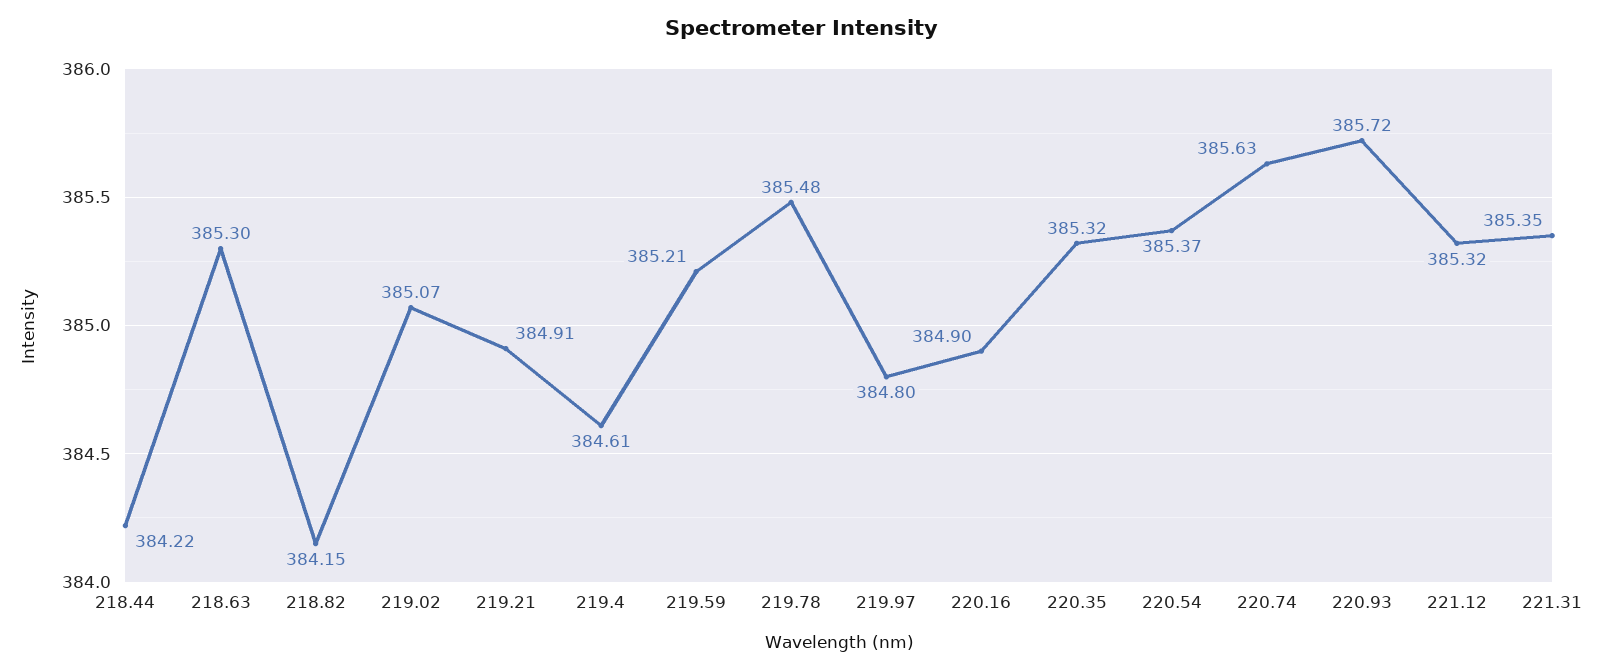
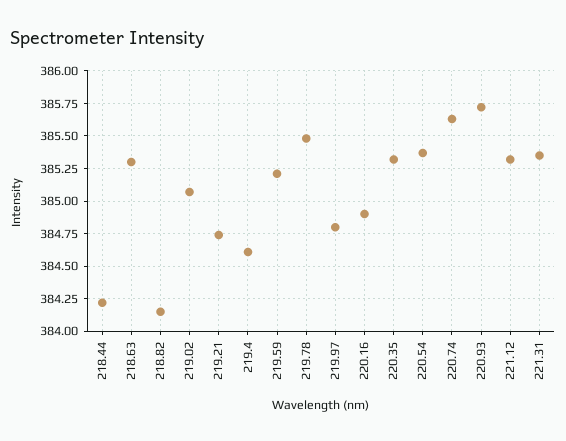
219.21: 384.91 -> 384.75

